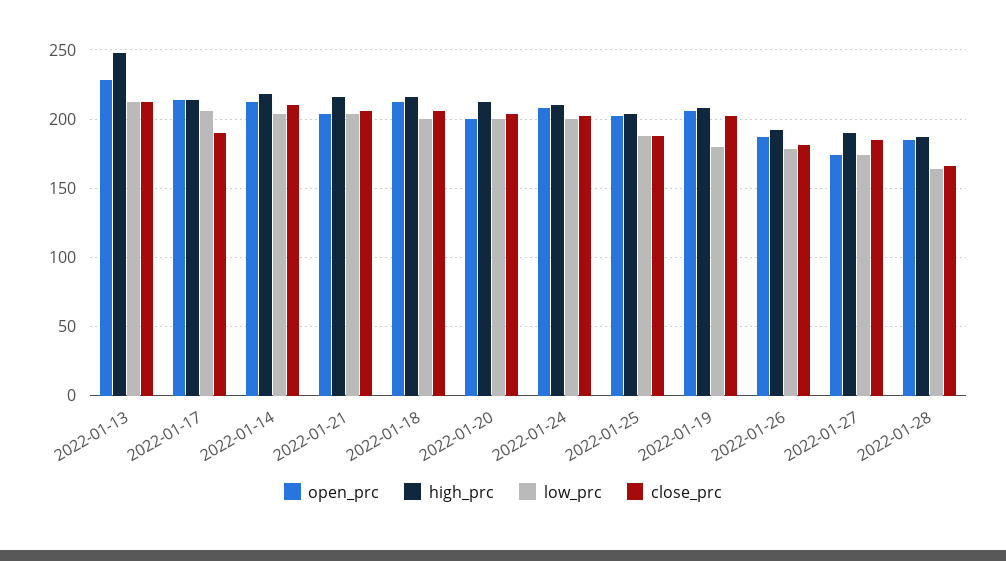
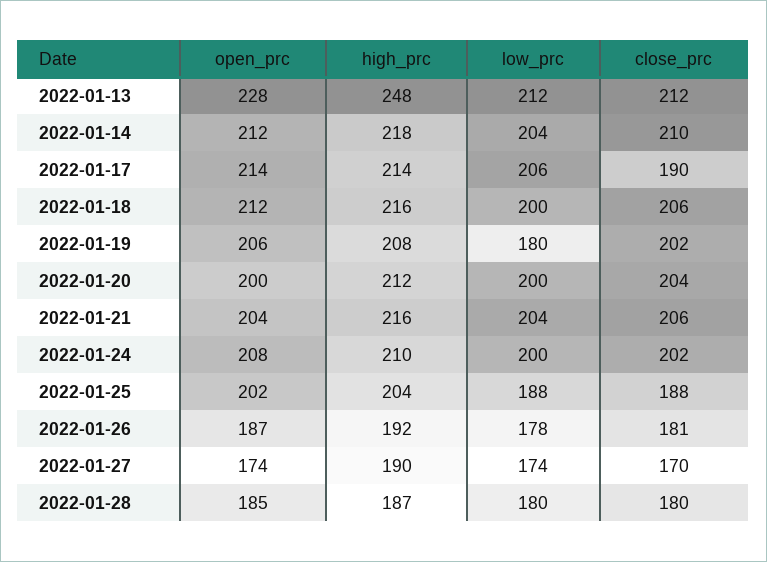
close_prc, 2022-01-27: 185 -> 170
low_prc, 2022-01-28: 165 -> 180
close_prc, 2022-01-28: 165 -> 180

